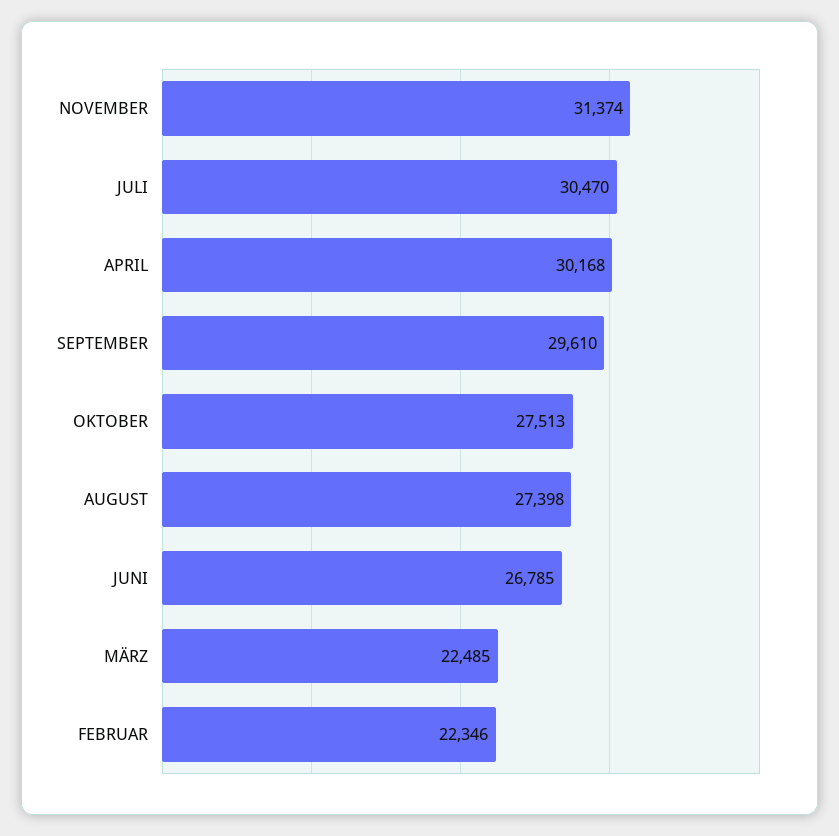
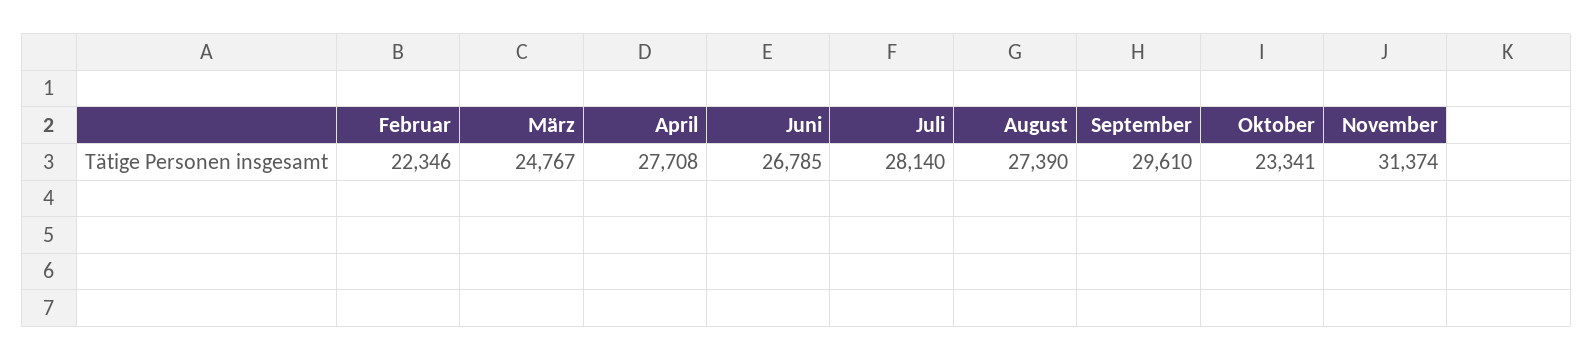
JULI: 30470 -> 28140
APRIL: 30168 -> 27708
OKTOBER: 27513 -> 23341
AUGUST: 27398 -> 27390
MÄRZ: 22485 -> 24767

